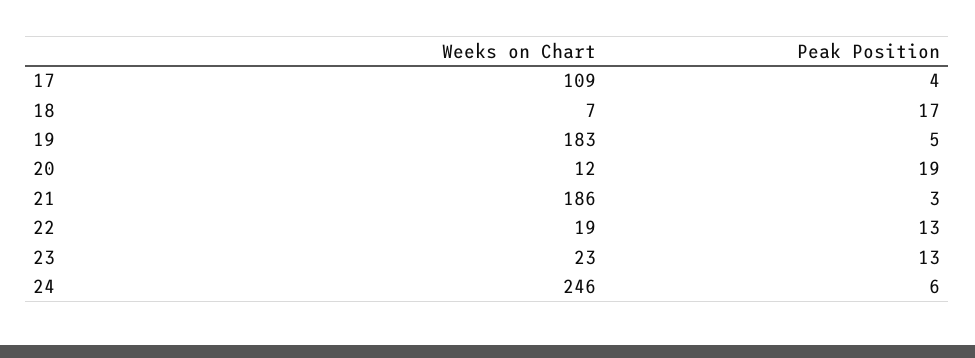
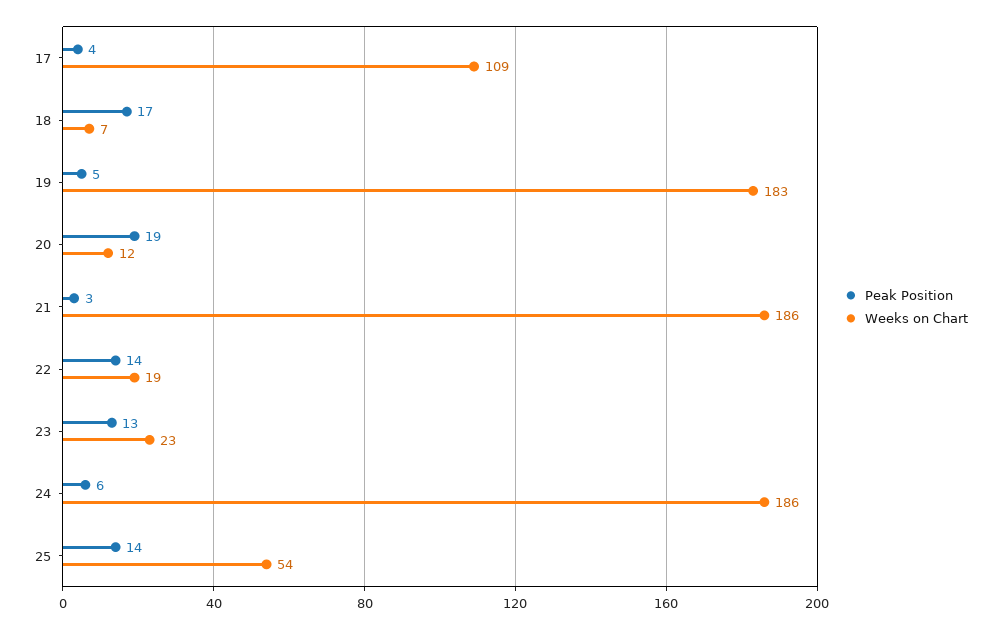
Peak Position, 22: 13 -> 14
Weeks on Chart, 24: 246 -> 186
Peak Position, 25: none -> 14
Weeks on Chart, 25: none -> 54

